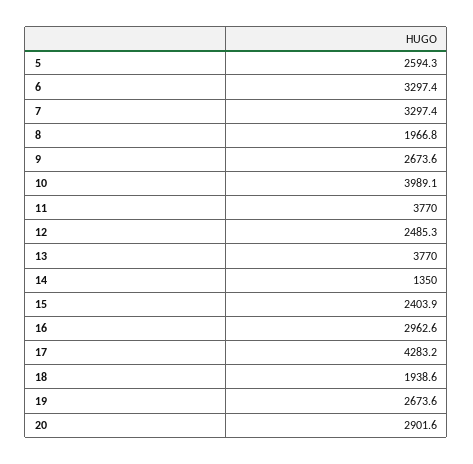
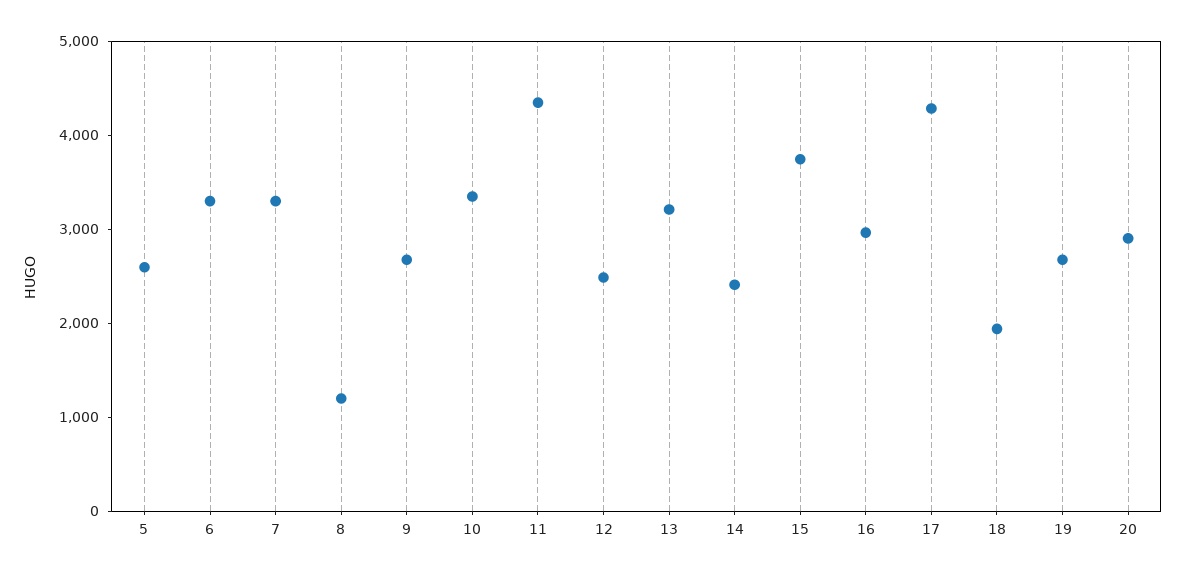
8: 1966.8 -> 1200
10: 3989.1 -> 3400
11: 3770 -> 4400
13: 3770 -> 3200
14: 1350 -> 2400
15: 2403.9 -> 3800

